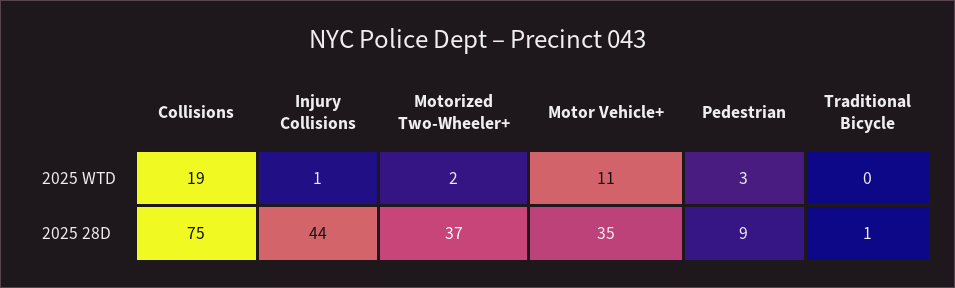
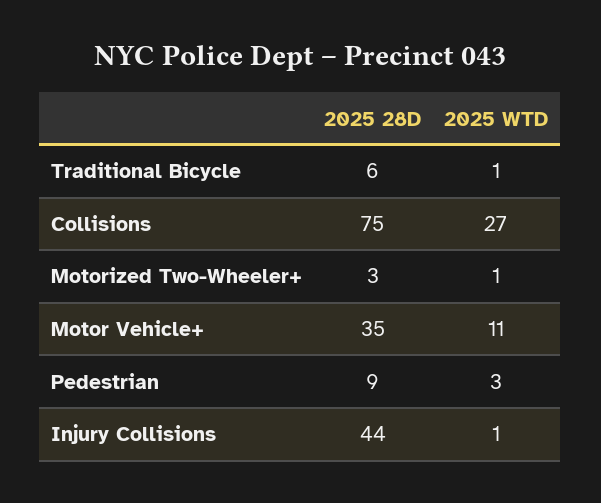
Collisions, 2025 WTD: 19 -> 27
Motorized Two-Wheeler+, 2025 WTD: 2 -> 1
Traditional Bicycle, 2025 WTD: 0 -> 1
Motorized Two-Wheeler+, 2025 28D: 37 -> 3
Traditional Bicycle, 2025 28D: 1 -> 6

